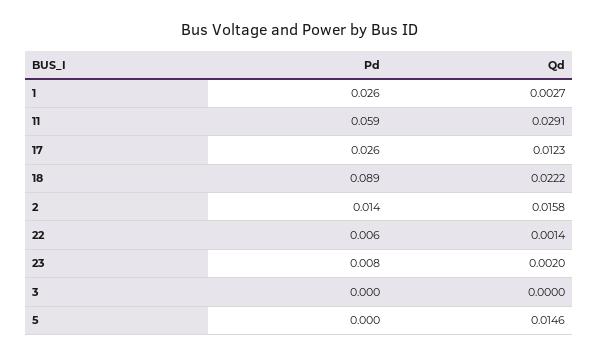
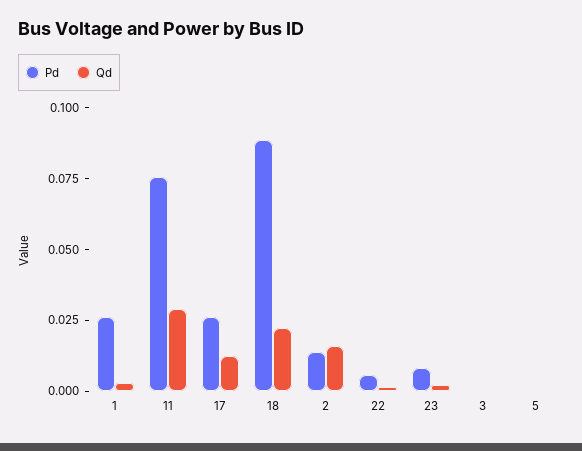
Pd, 11: 0.059 -> 0.075
Qd, 5: 0.0146 -> 0

